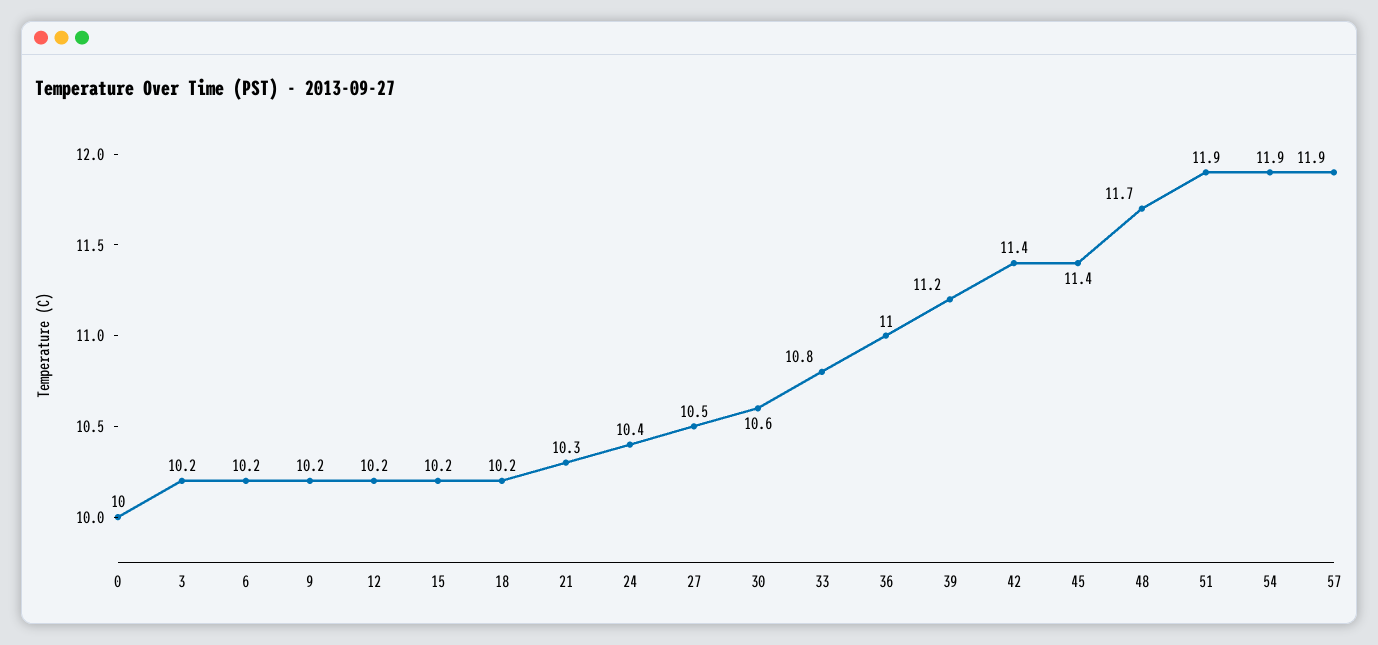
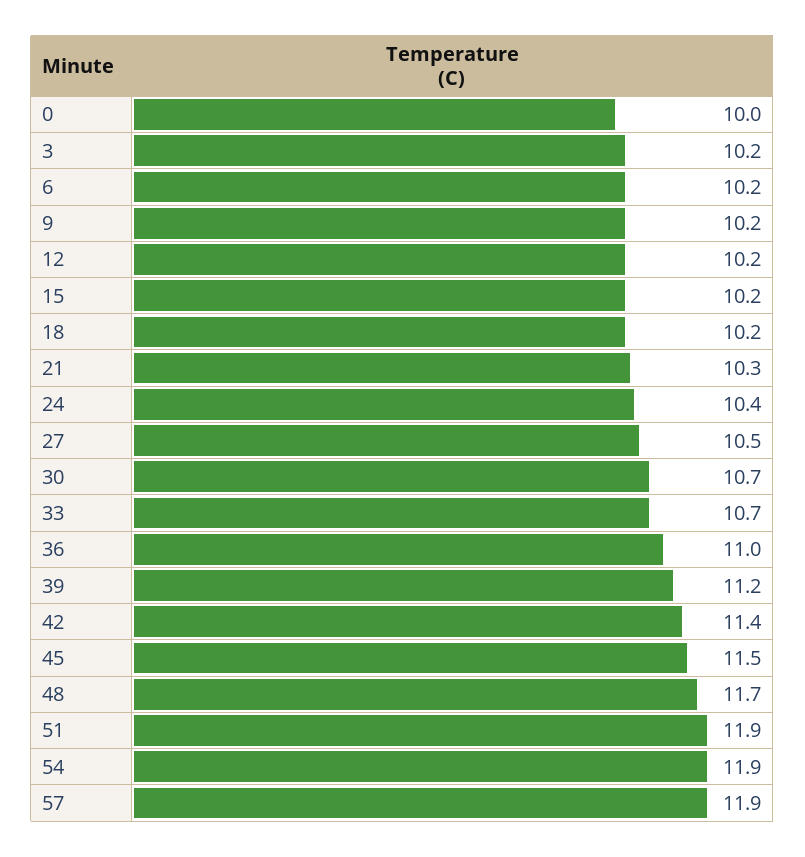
30: 10.6 -> 10.7
33: 10.8 -> 10.7
45: 11.4 -> 11.5

